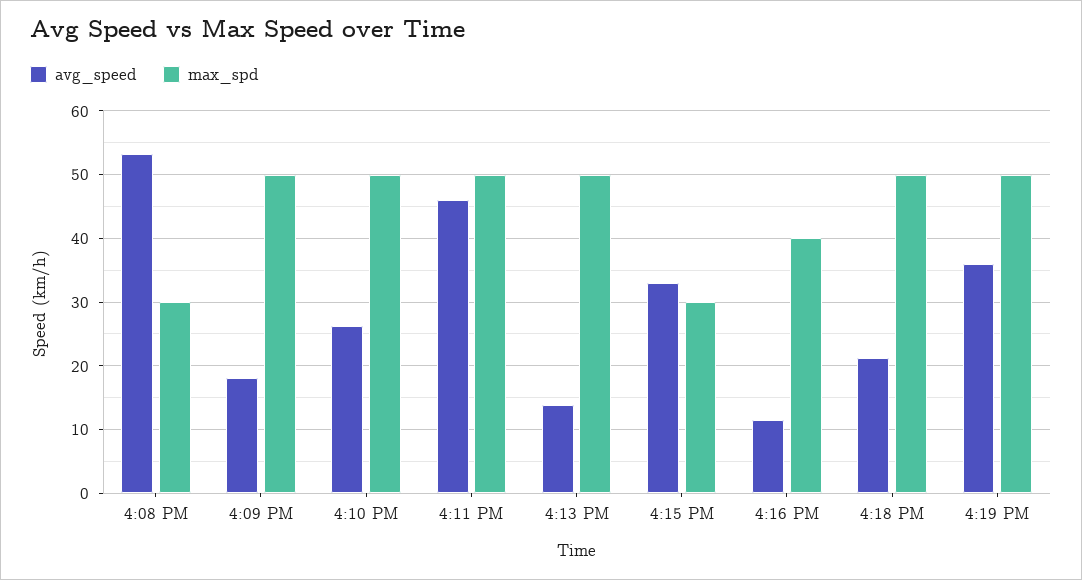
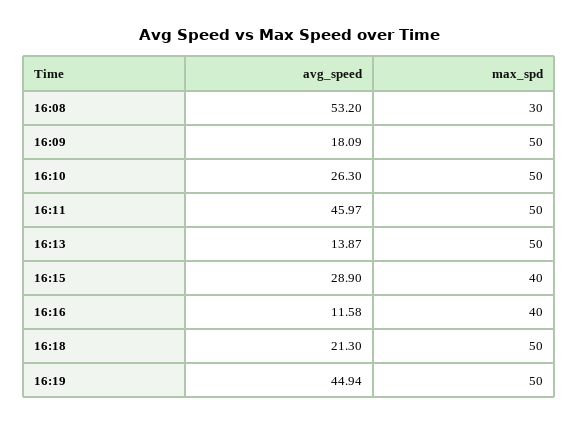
avg_speed, 4:15 PM: 33 -> 28.9
max_spd, 4:15 PM: 30 -> 40
avg_speed, 4:19 PM: 36 -> 44.94

